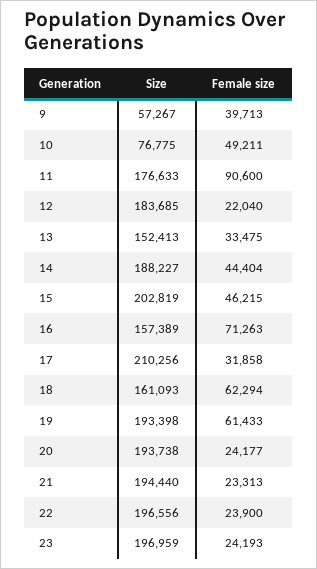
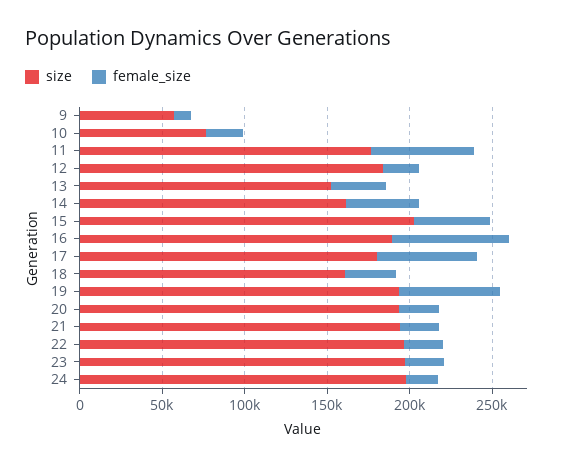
Female size, 9: 39713 -> 10000
Female size, 10: 49211 -> 20000
Female size, 11: 90600 -> 60000
Size, 14: 188227 -> 160000
Size, 16: 157389 -> 190000
Size, 17: 210256 -> 180000
Female size, 17: 31858 -> 60000
Female size, 18: 62294 -> 30000
Size, 24: none -> 200000
Female size, 24: none -> 20000

